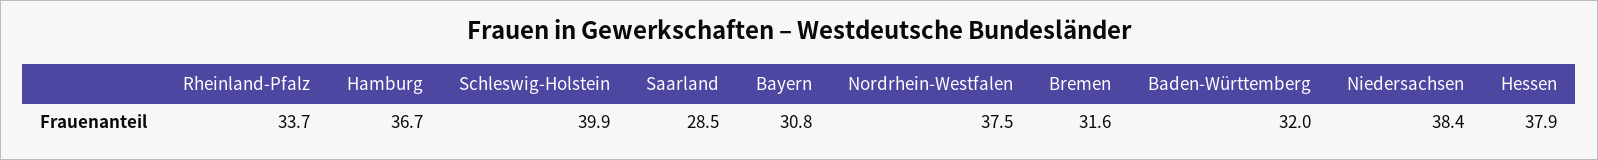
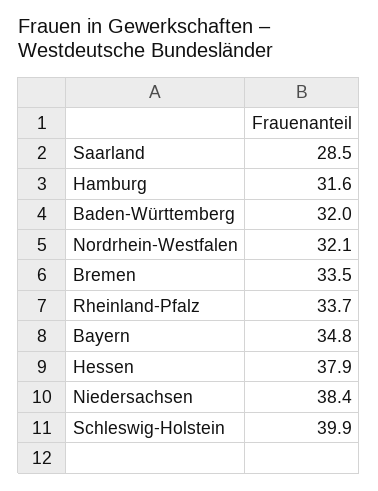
Hamburg: 36.7 -> 31.6
Bayern: 30.8 -> 34.8
Nordrhein-Westfalen: 37.5 -> 32.1
Bremen: 31.6 -> 33.5

